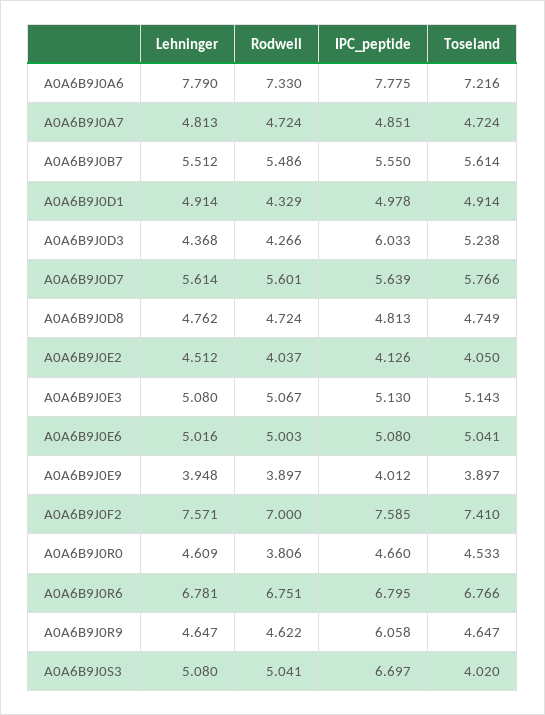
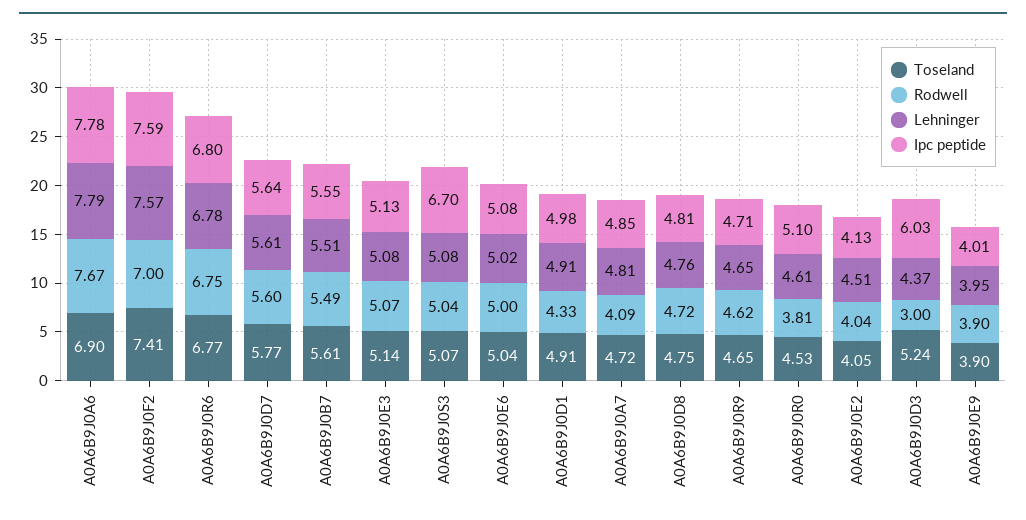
Rodwell, A0A6B9J0A6: 7.33 -> 7.67
Toseland, A0A6B9J0A6: 7.216 -> 6.9
Rodwell, A0A6B9J0A7: 4.724 -> 4.09
Rodwell, A0A6B9J0D3: 4.266 -> 3
IPC_peptide, A0A6B9J0R0: 4.66 -> 5.1
IPC_peptide, A0A6B9J0R9: 6.058 -> 4.71
Toseland, A0A6B9J0S3: 4.02 -> 5.07

